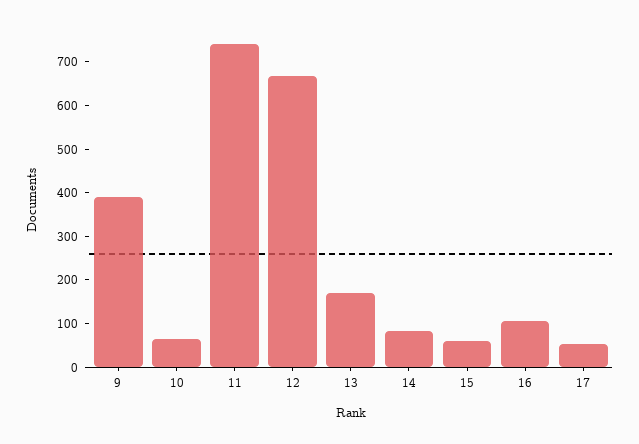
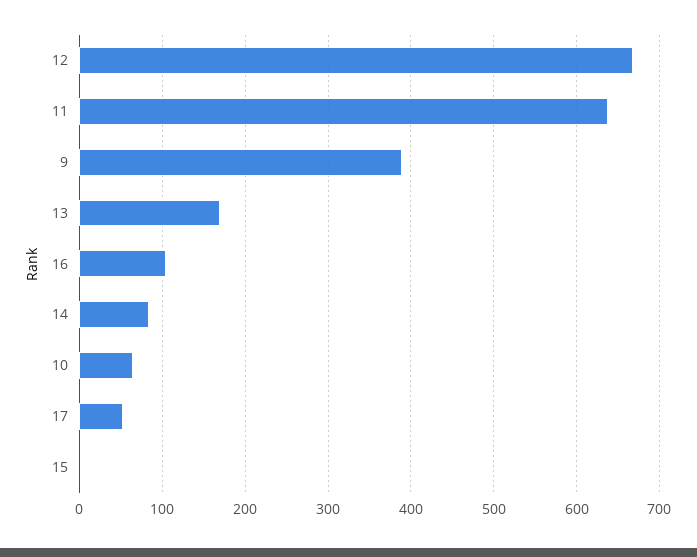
11: 740 -> 640
15: 60 -> 0

